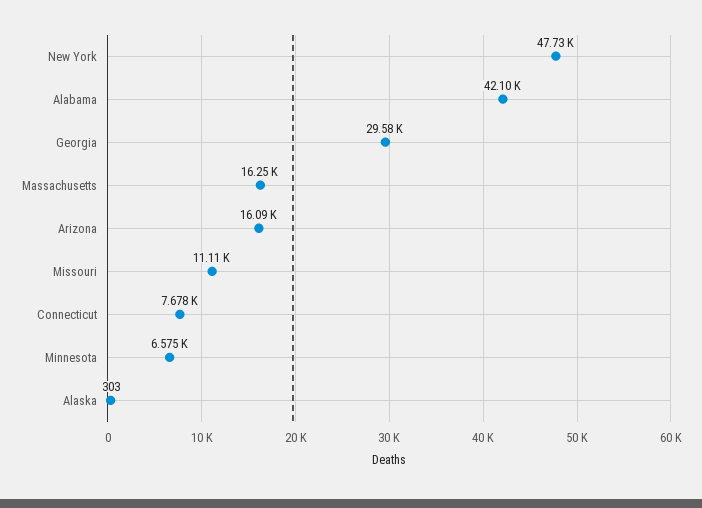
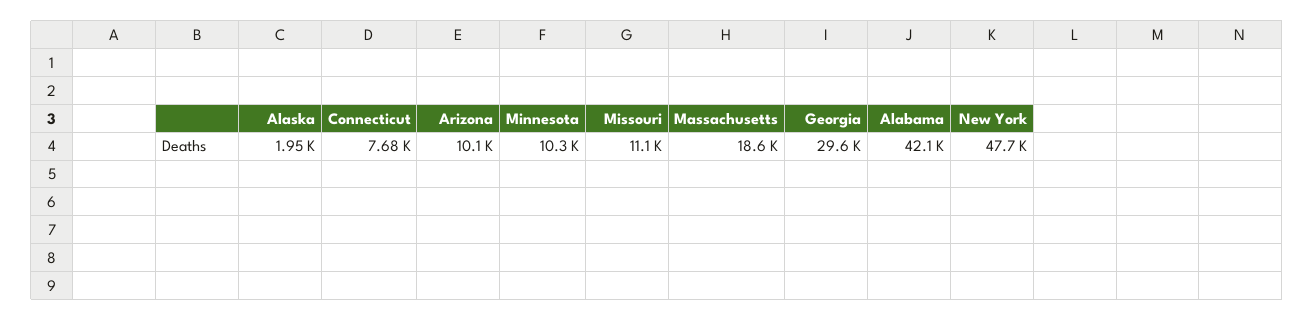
Massachusetts: 16250 -> 18600
Arizona: 16090 -> 10100
Minnesota: 6575 -> 10300
Alaska: 303 -> 1950

